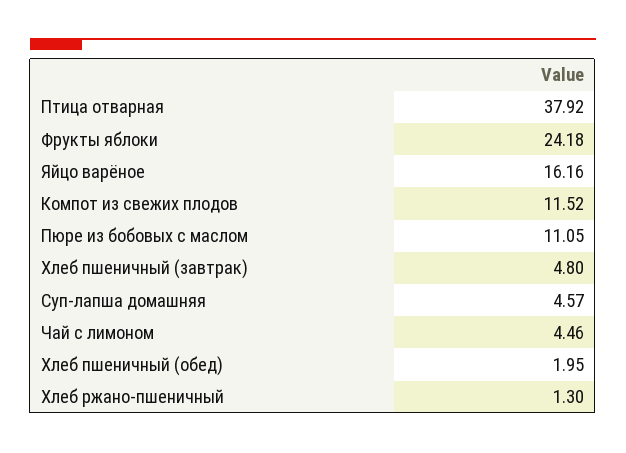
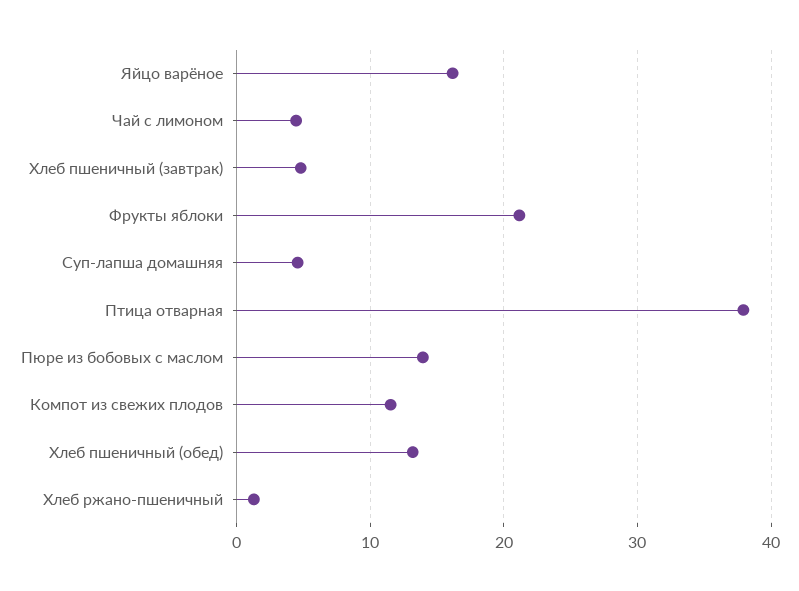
Фрукты яблоки: 24.18 -> 21
Пюре из бобовых с маслом: 11.05 -> 14
Хлеб пшеничный (обед): 1.95 -> 13

